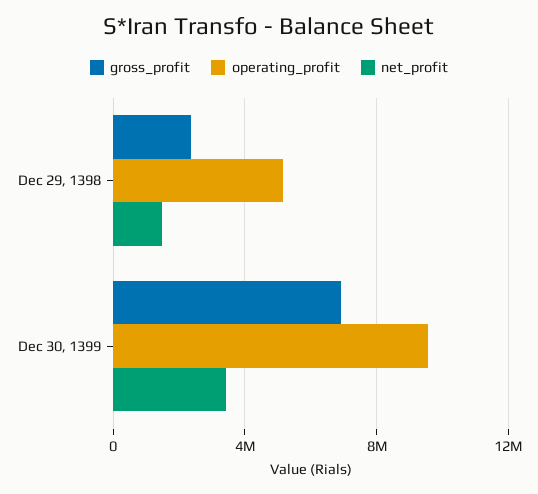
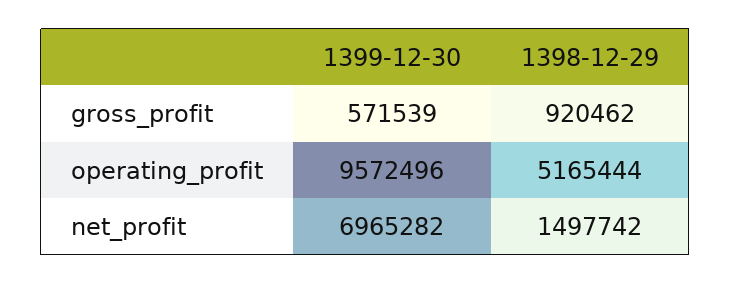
gross_profit, Dec 29, 1398: 2500000 -> 920462
gross_profit, Dec 30, 1399: 7000000 -> 571539
net_profit, Dec 30, 1399: 3500000 -> 6965282

